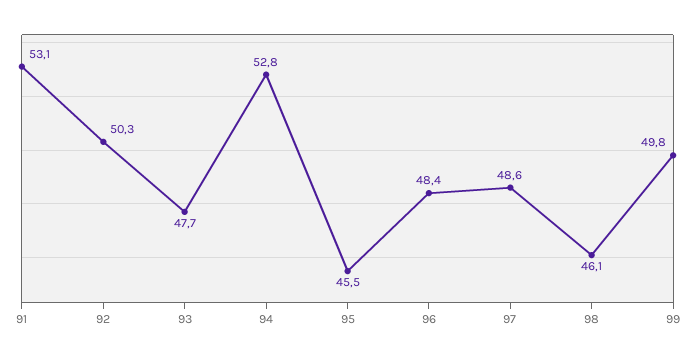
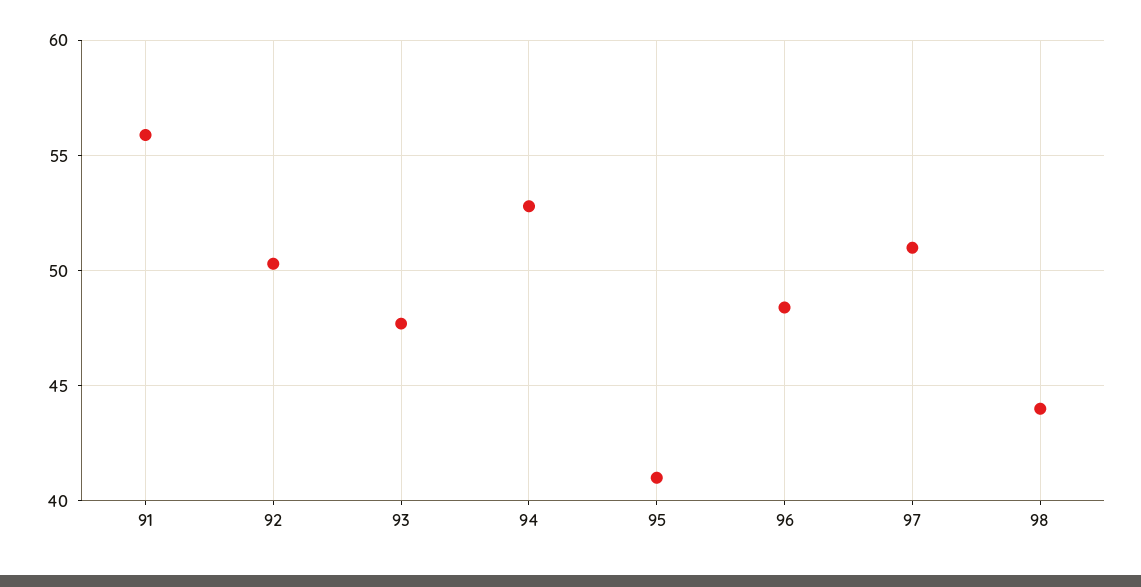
91: 53.1 -> 56
95: 45.5 -> 41
97: 48.6 -> 51
98: 46.1 -> 44
99: 49.8 -> none

